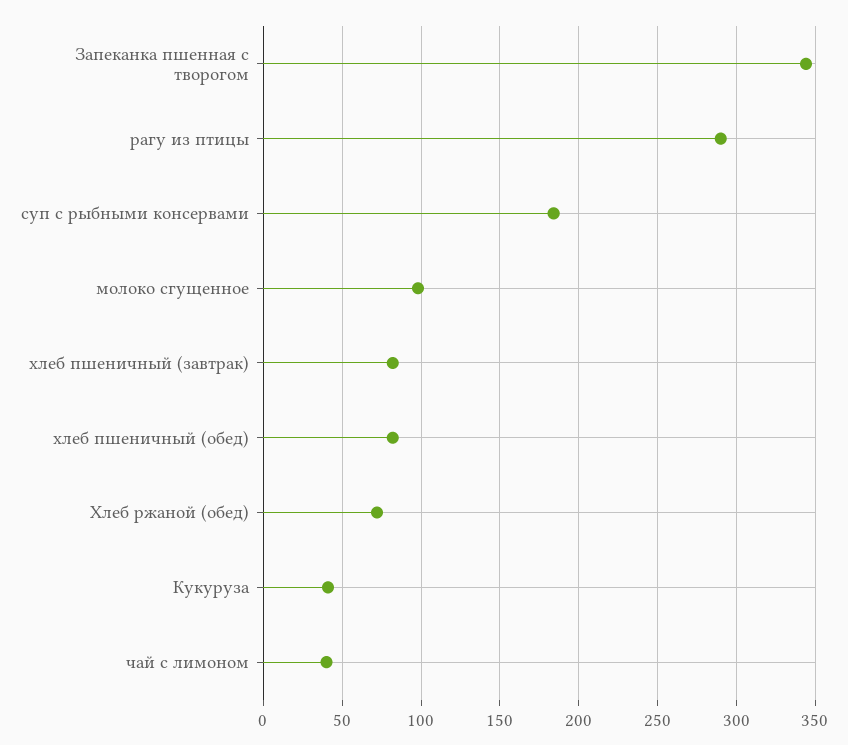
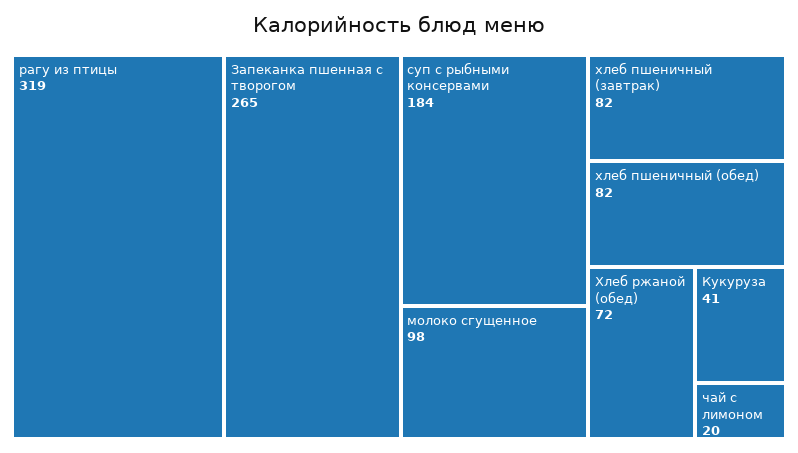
Запеканка пшенная с творогом: 345 -> 265
рагу из птицы: 290 -> 319
чай с лимоном: 40 -> 20

